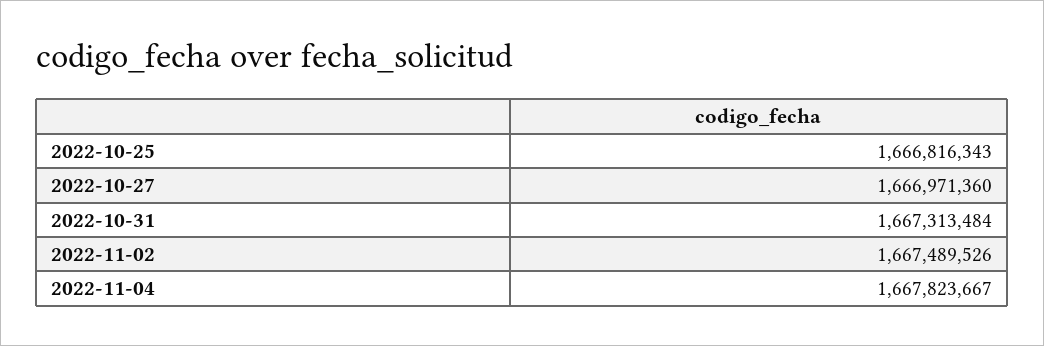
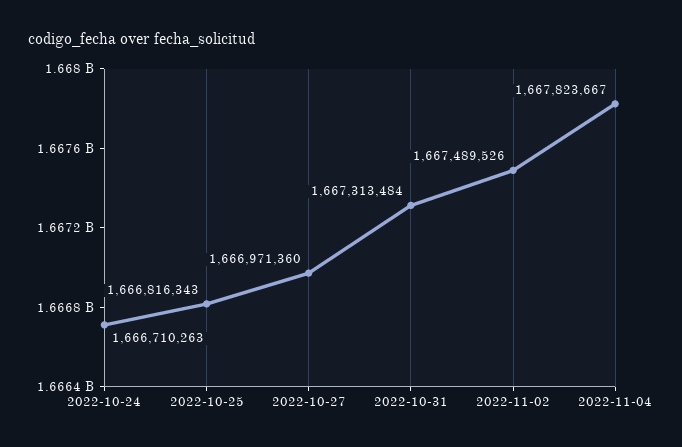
2022-10-24: none -> 1666710263

